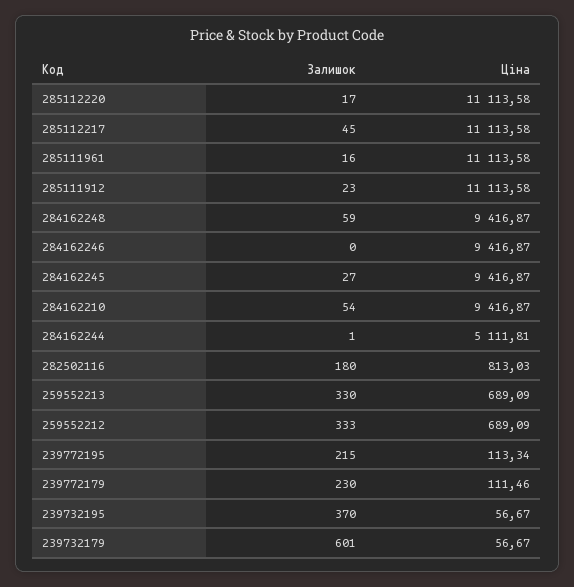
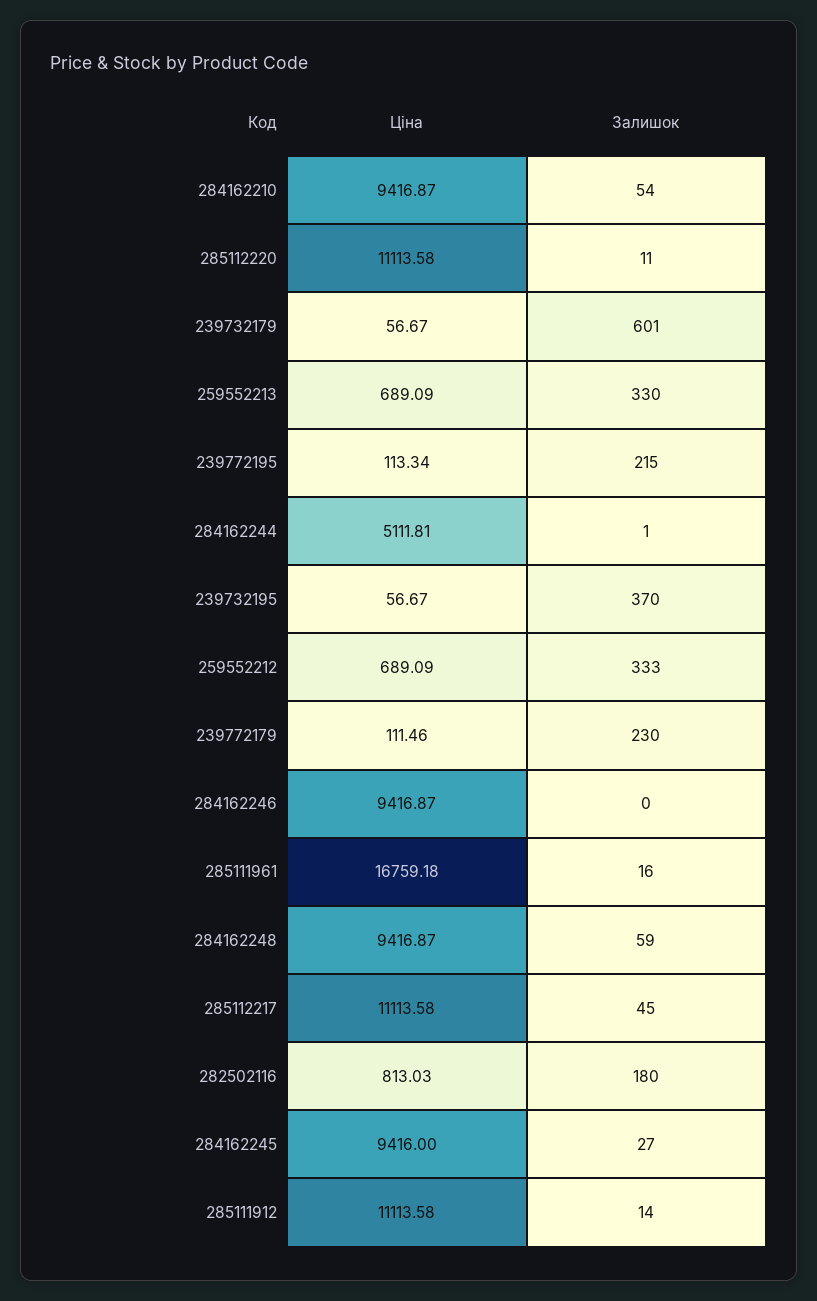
Залишок, 285112220: 17 -> 11
Ціна, 285111961: 11113.58 -> 16759.18
Залишок, 285111912: 23 -> 14
Ціна, 284162245: 9416.87 -> 9416

